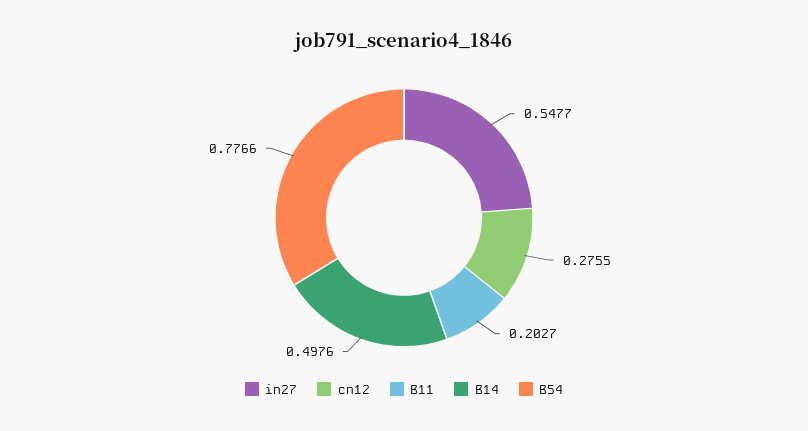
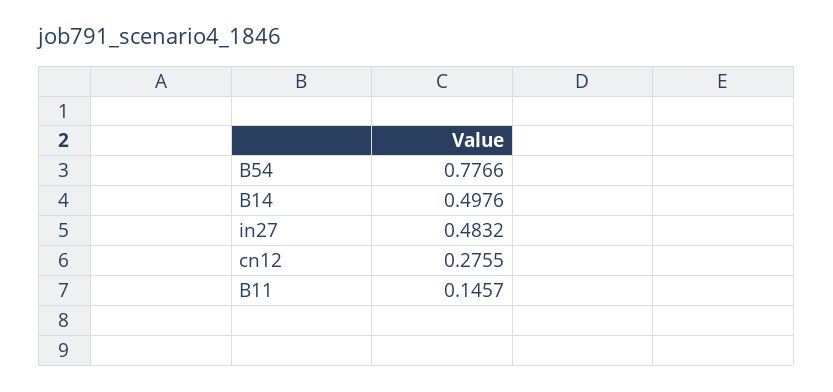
in27: 0.5477 -> 0.4832
B11: 0.2027 -> 0.1457

